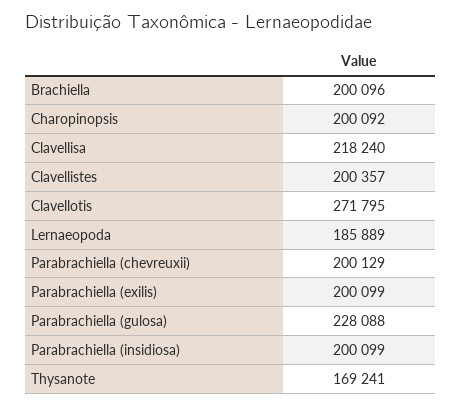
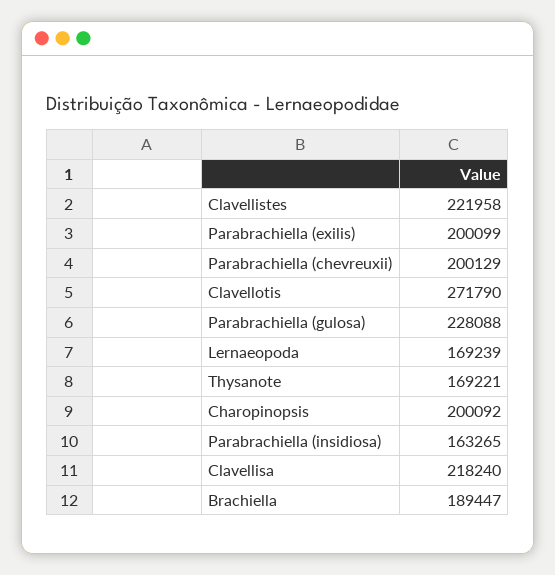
Brachiella: 200096 -> 189447
Clavellistes: 200357 -> 221958
Clavellotis: 271795 -> 271790
Lernaeopoda: 185889 -> 169239
Parabrachiella (insidiosa): 200099 -> 163265
Thysanote: 169241 -> 169221

